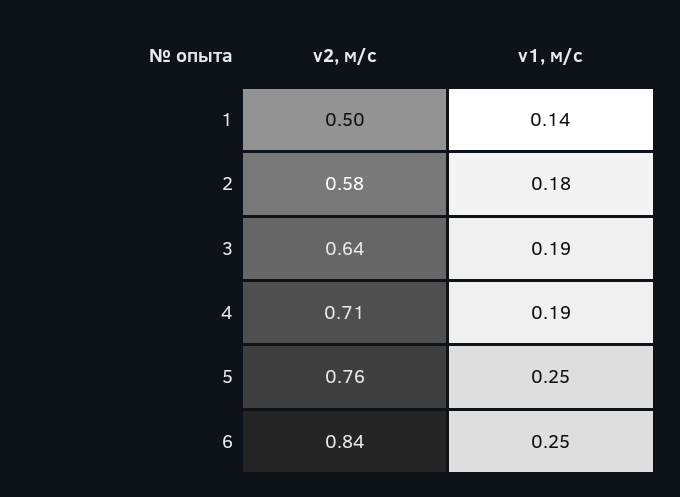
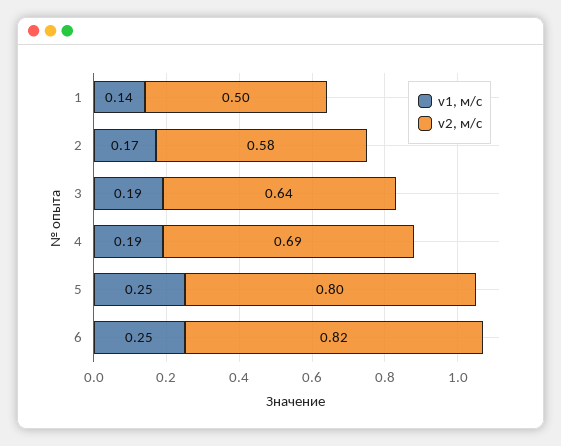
v1, м/с, 2: 0.18 -> 0.17
v2, м/с, 4: 0.71 -> 0.69
v2, м/с, 5: 0.76 -> 0.8
v2, м/с, 6: 0.84 -> 0.82

